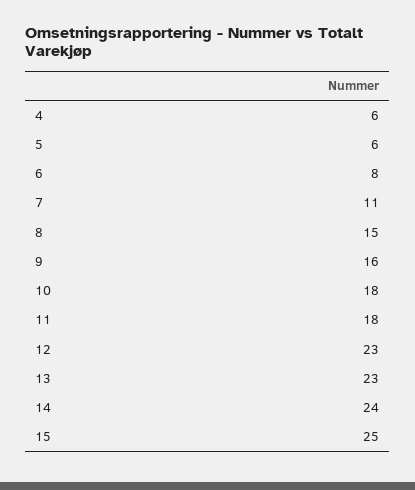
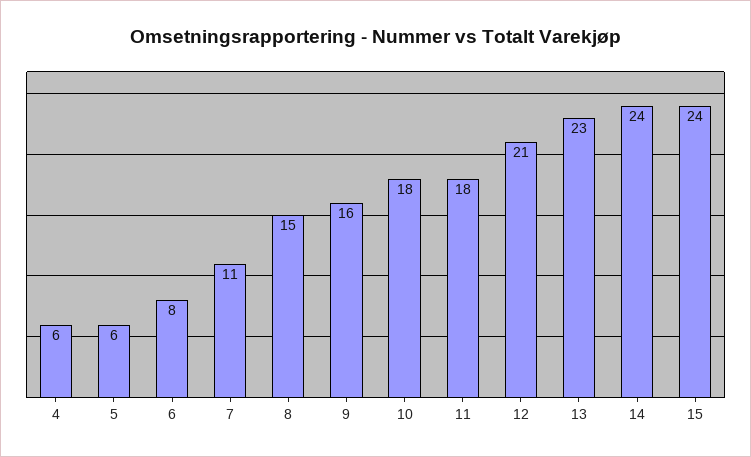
12: 23 -> 21
15: 25 -> 24

